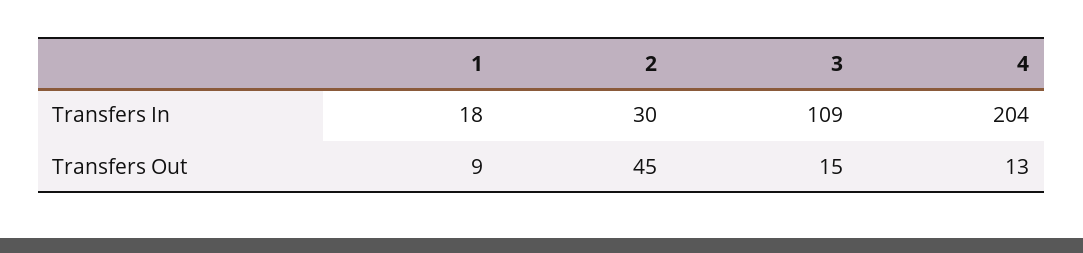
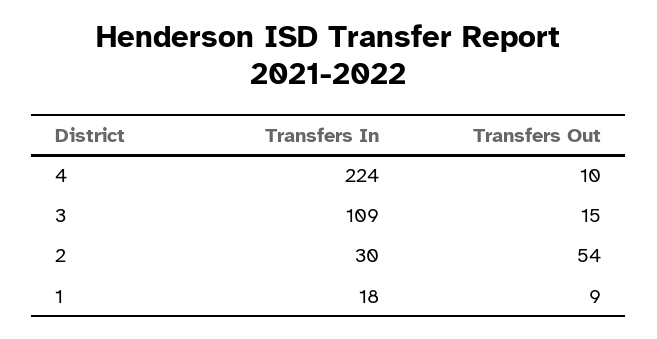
4, Transfers In: 204 -> 224
2, Transfers Out: 45 -> 54
4, Transfers Out: 13 -> 10

